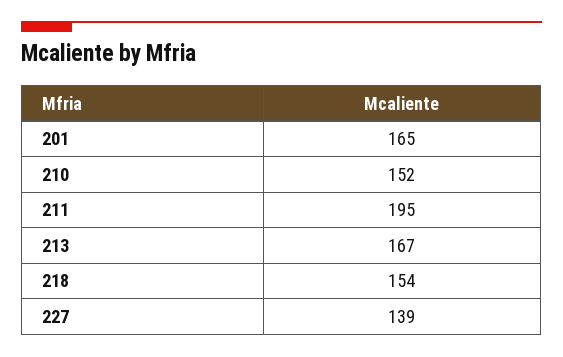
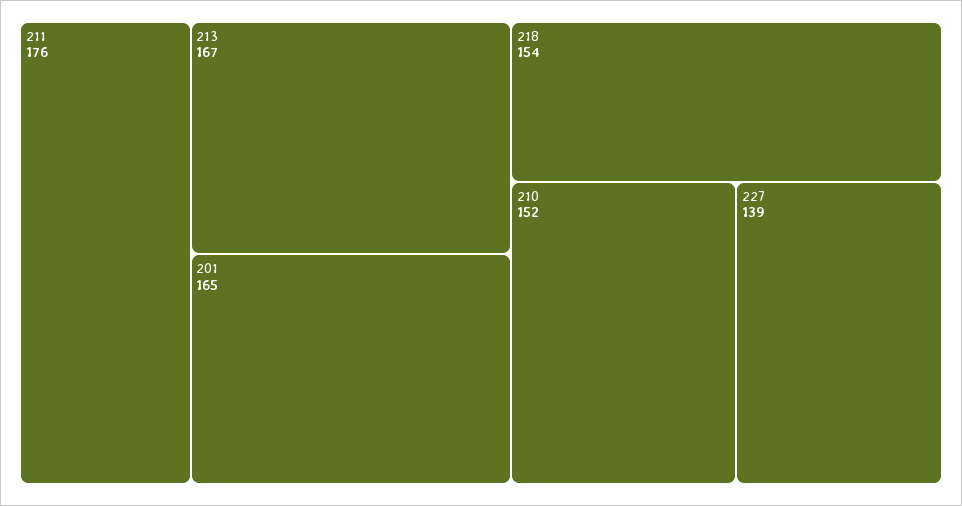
211: 195 -> 176

